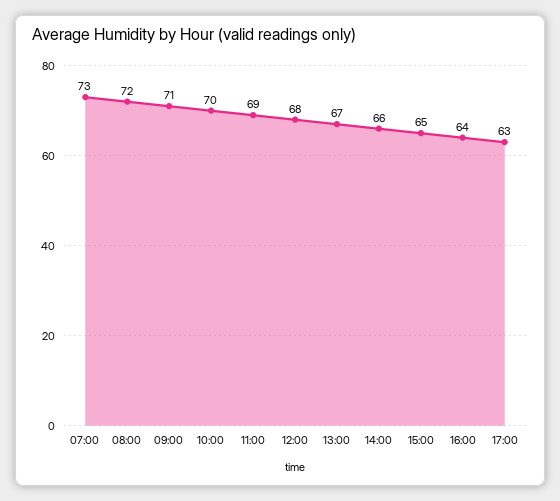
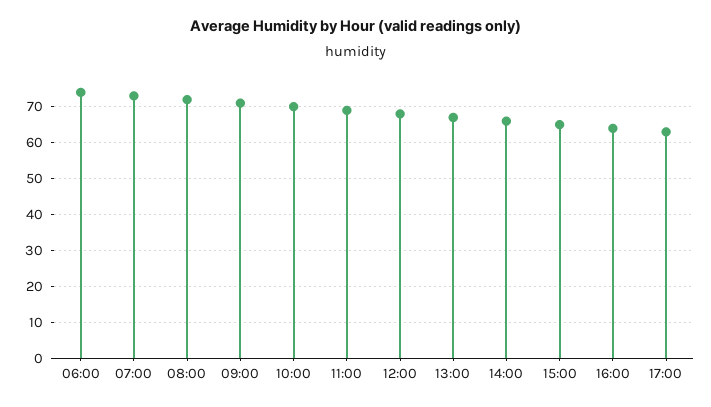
06:00: none -> 75

